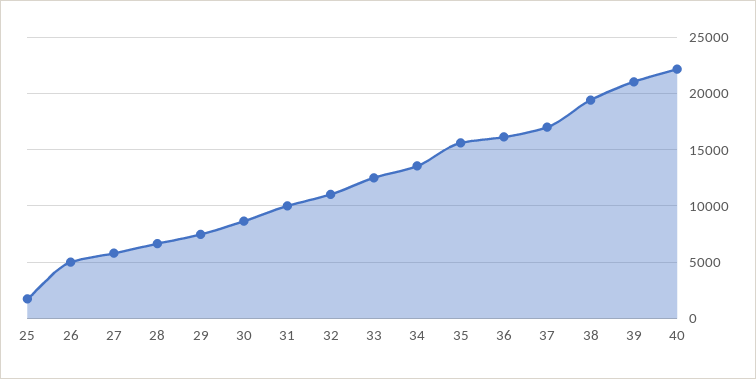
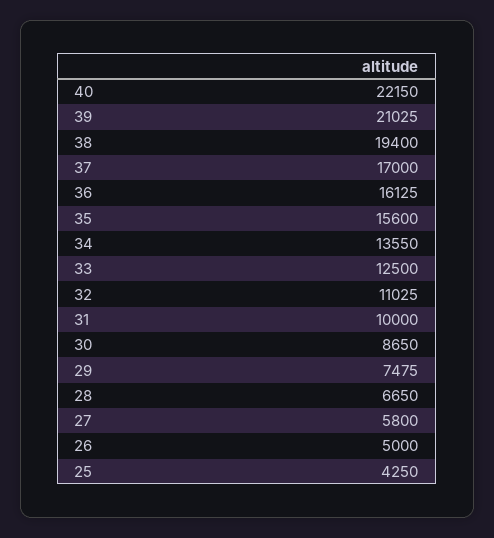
25: 2000 -> 4250

